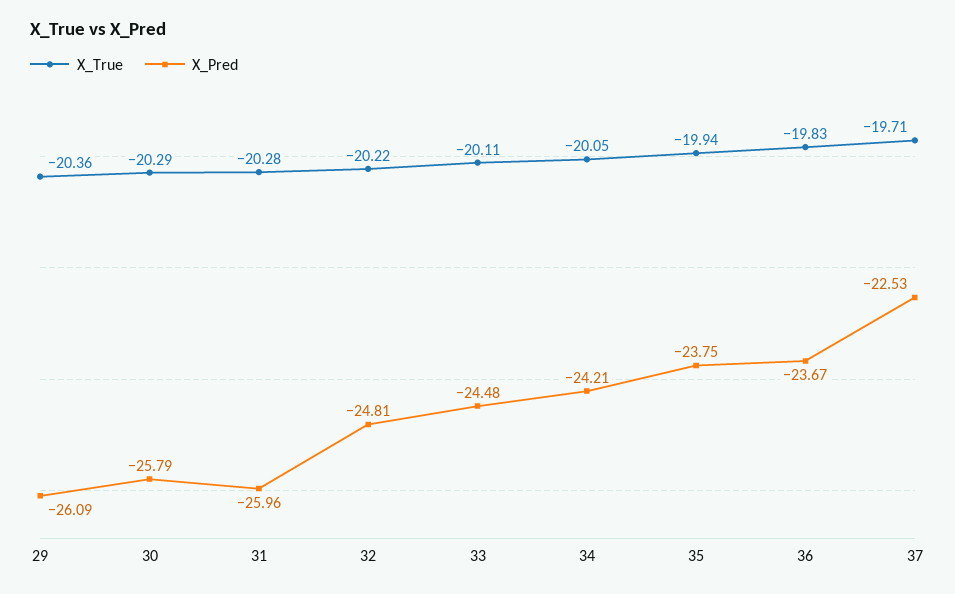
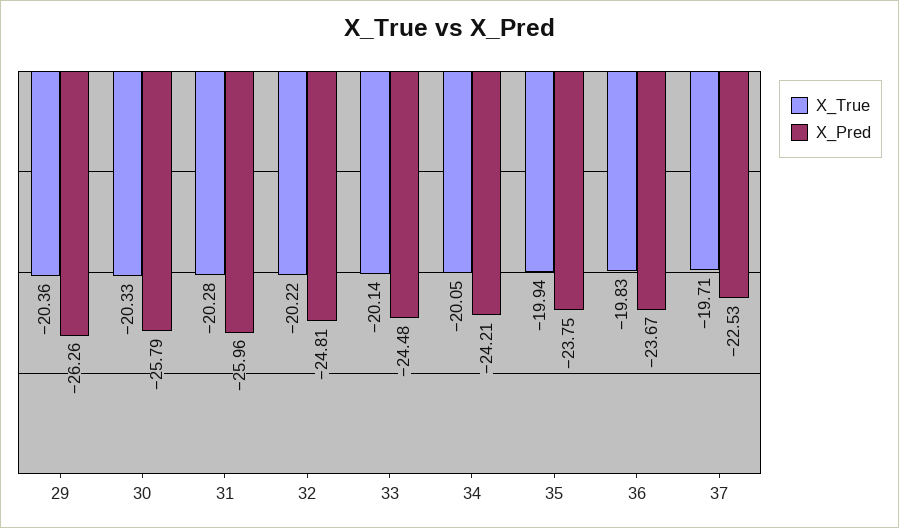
X_Pred, 29: -26.09 -> -26.26
X_True, 30: -20.29 -> -20.33
X_True, 33: -20.11 -> -20.14

